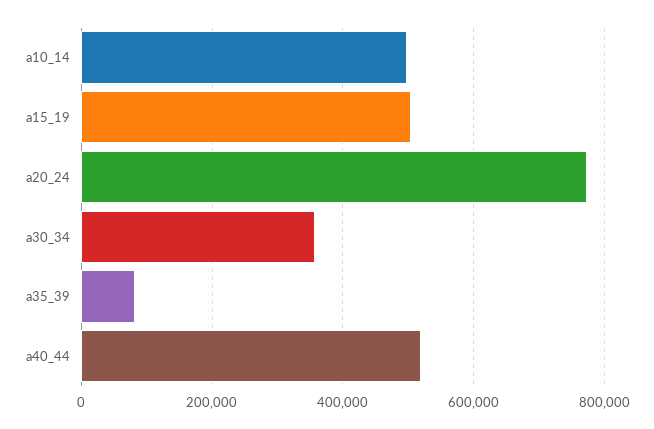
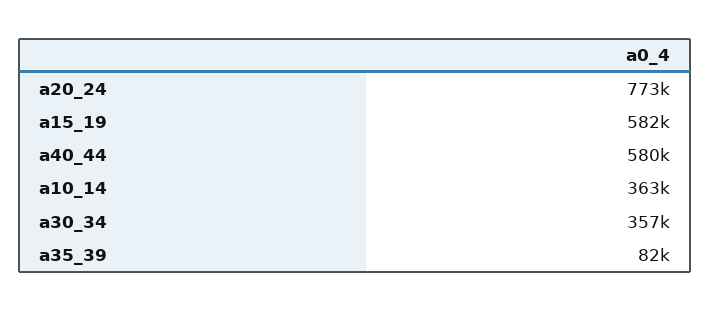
a10_14: 500000 -> 363000
a15_19: 500000 -> 582000
a40_44: 520000 -> 580000

